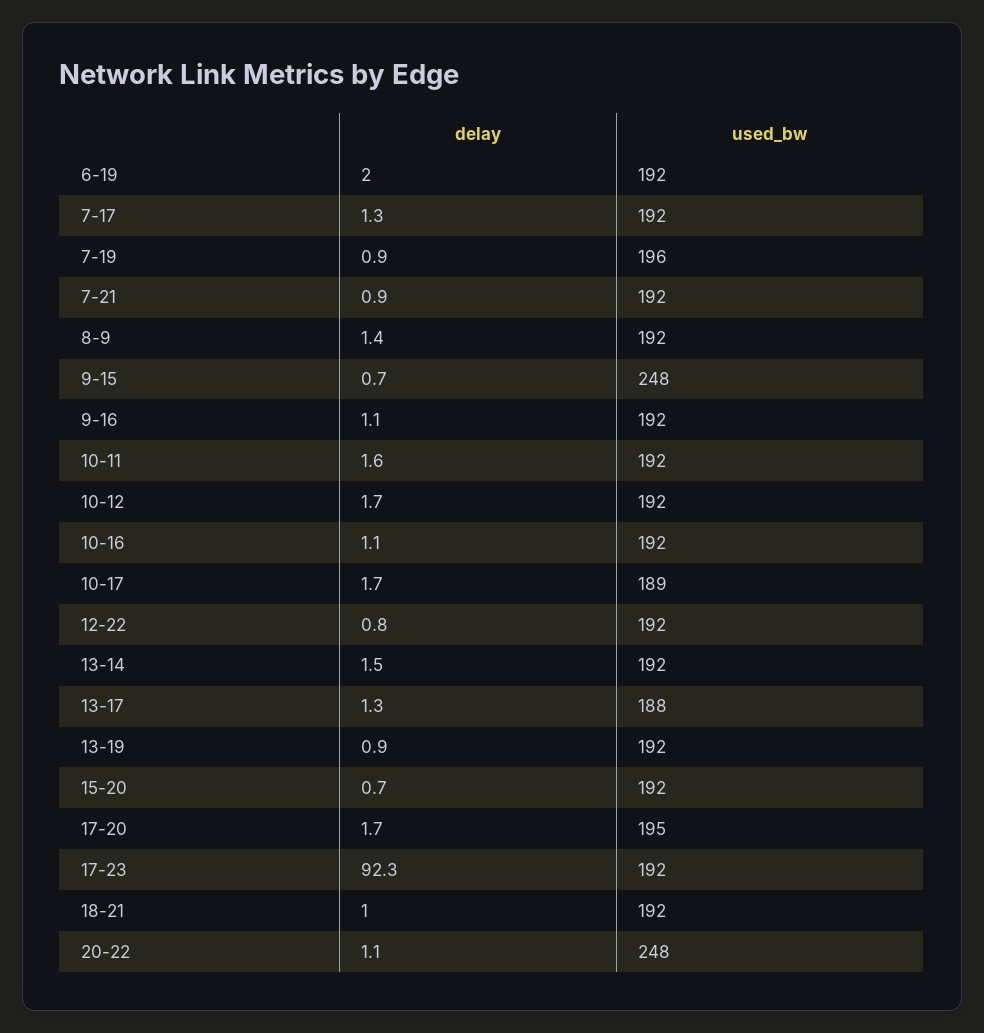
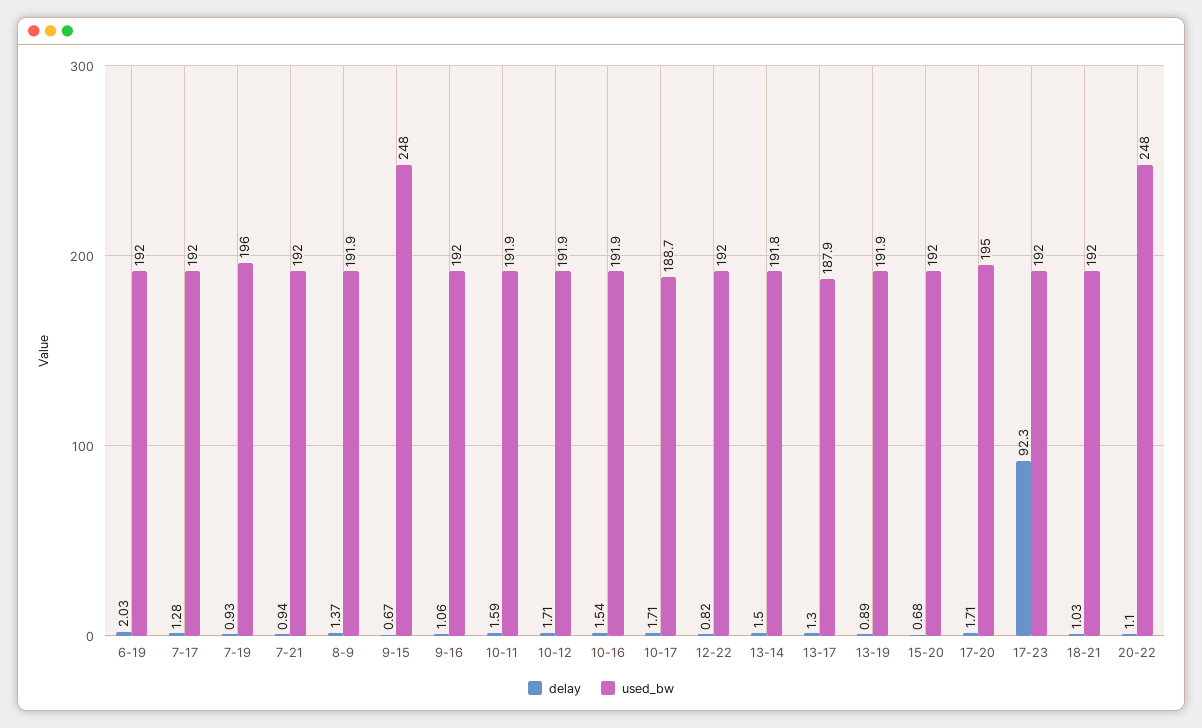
delay, 10-16: 1.1 -> 1.54

